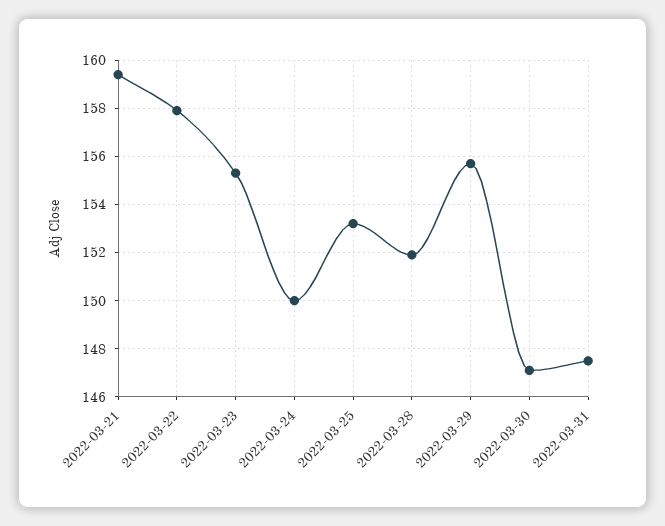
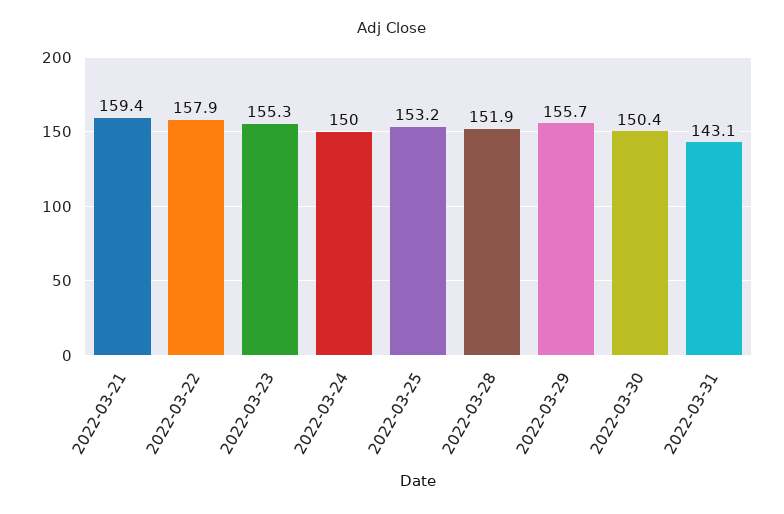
2022-03-30: 147 -> 150.4
2022-03-31: 147.5 -> 143.1

